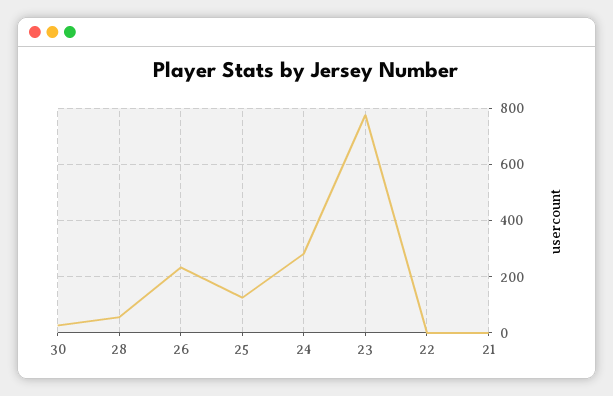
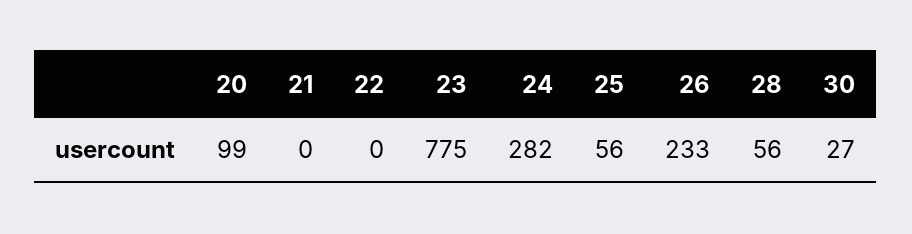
25: 125 -> 56
20: none -> 99

